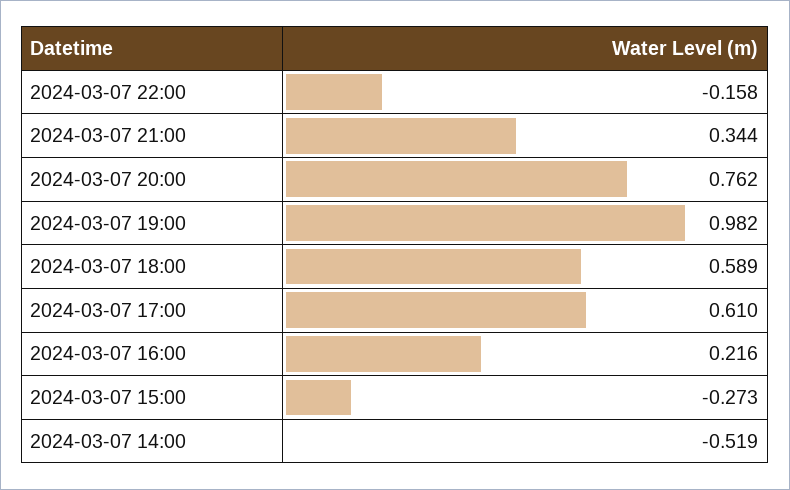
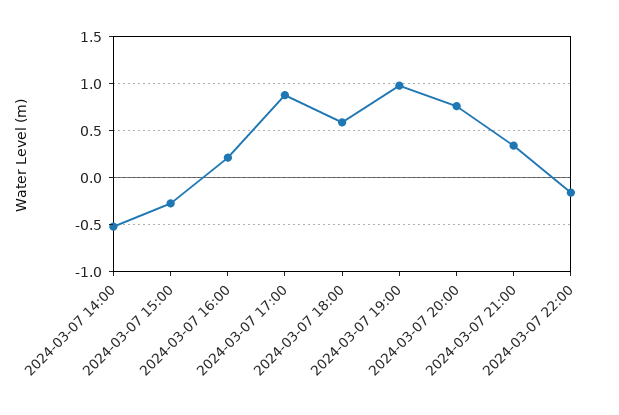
2024-03-07 17:00: 0.61 -> 0.9

